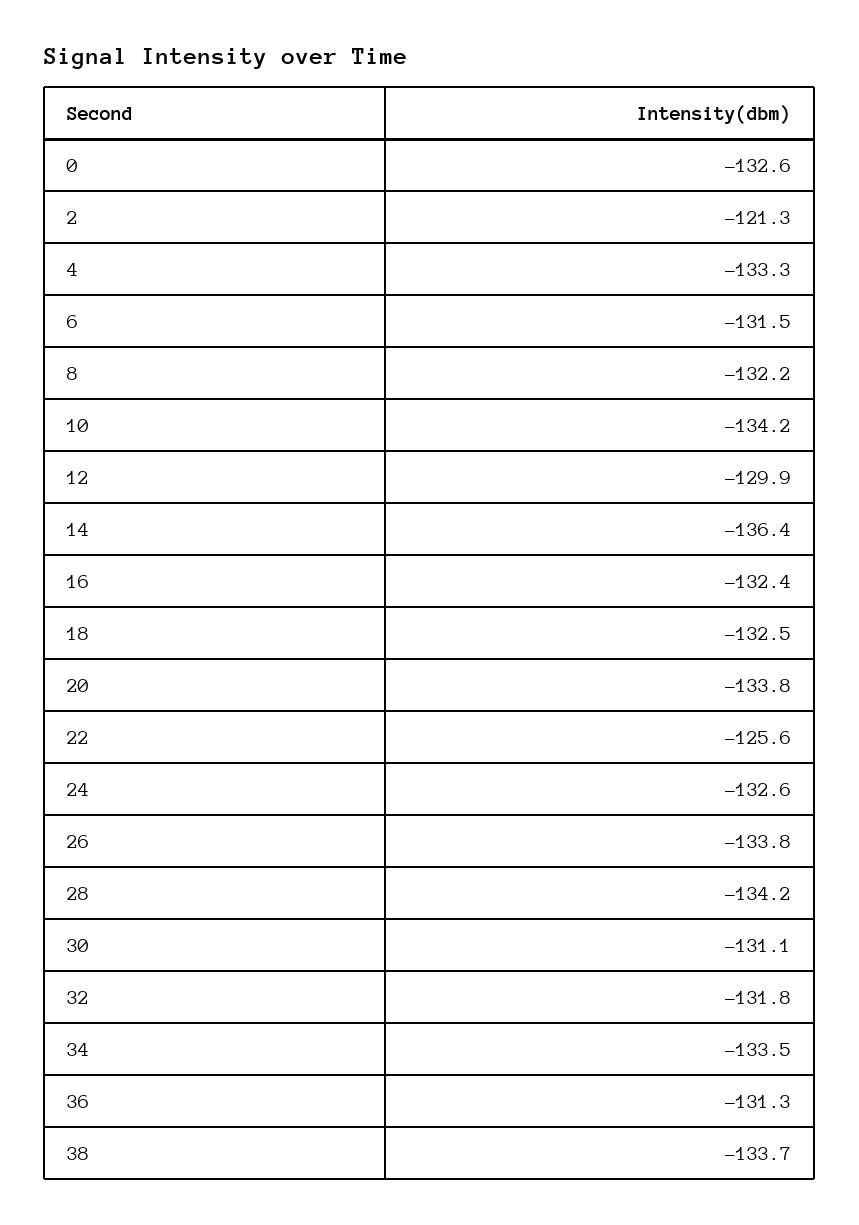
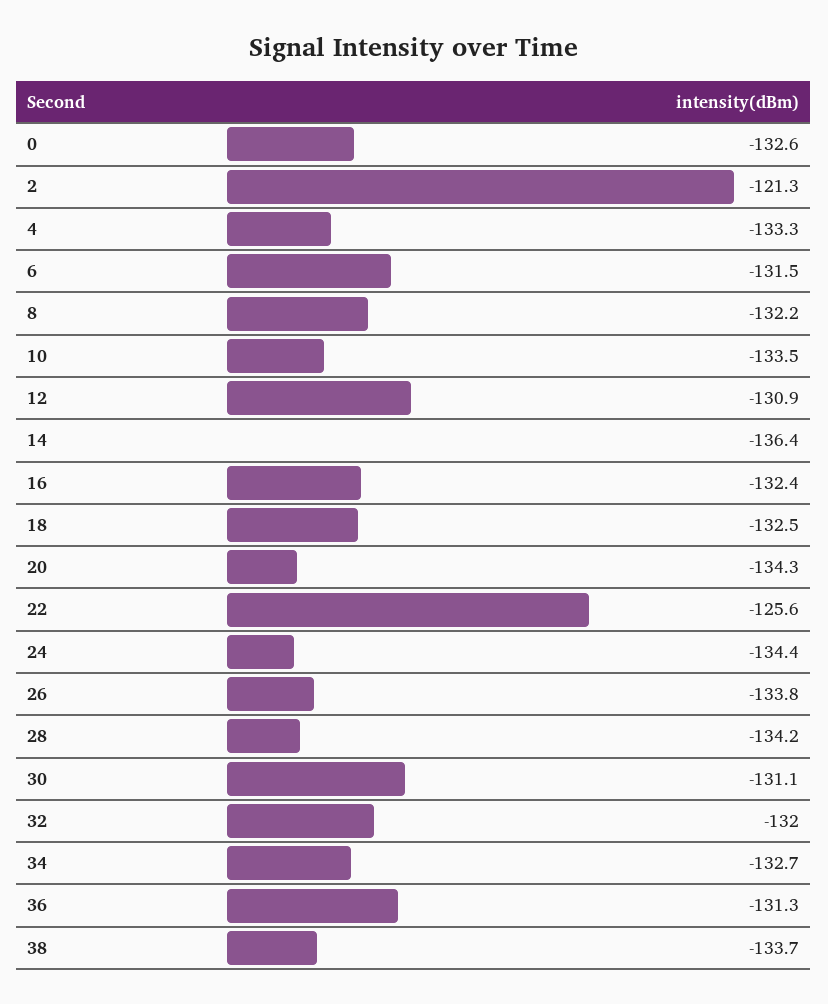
10: -134.2 -> -133.5
12: -129.9 -> -130.9
20: -133.8 -> -134.3
24: -132.6 -> -134.4
32: -131.8 -> -132
34: -133.5 -> -132.7

